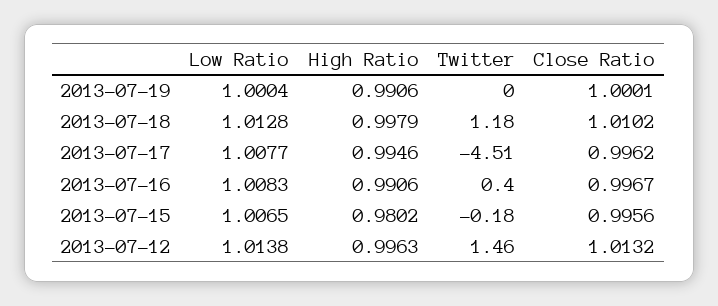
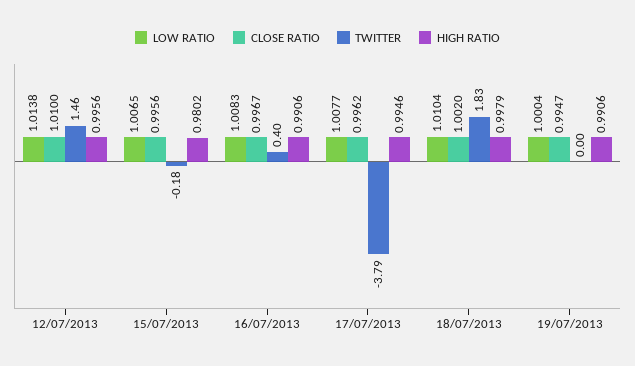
Close Ratio, 2013-07-19: 1.0001 -> 0.9947
Low Ratio, 2013-07-18: 1.0128 -> 1.0104
Twitter, 2013-07-18: 1.18 -> 1.83
Close Ratio, 2013-07-18: 1.0102 -> 1.002
Twitter, 2013-07-17: -4.51 -> -3.79
High Ratio, 2013-07-12: 0.9963 -> 0.9956
Close Ratio, 2013-07-12: 1.0132 -> 1.01

